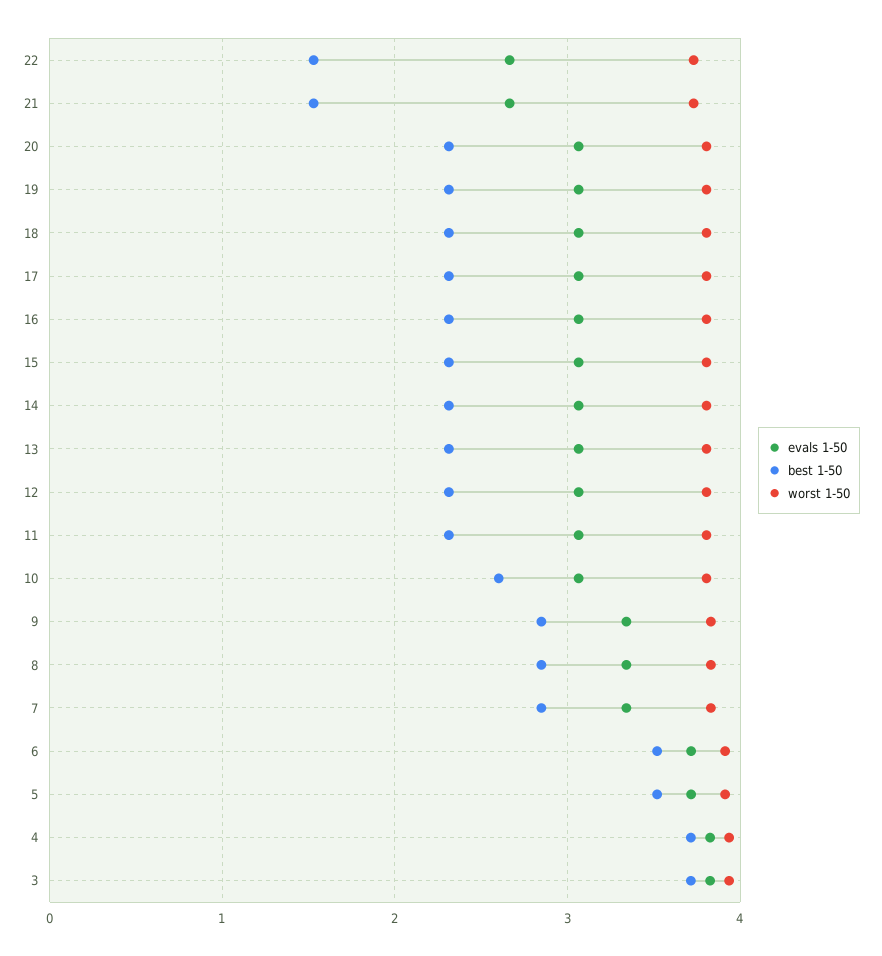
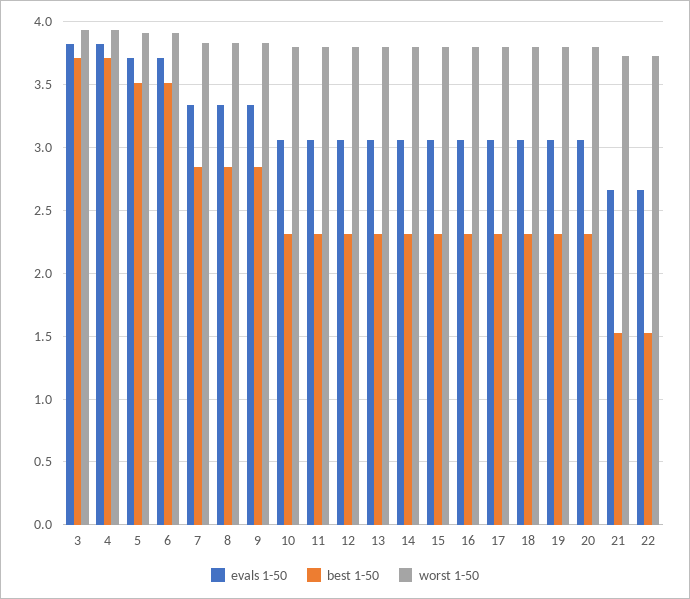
best 1-50, 10: 2.6 -> 2.3

